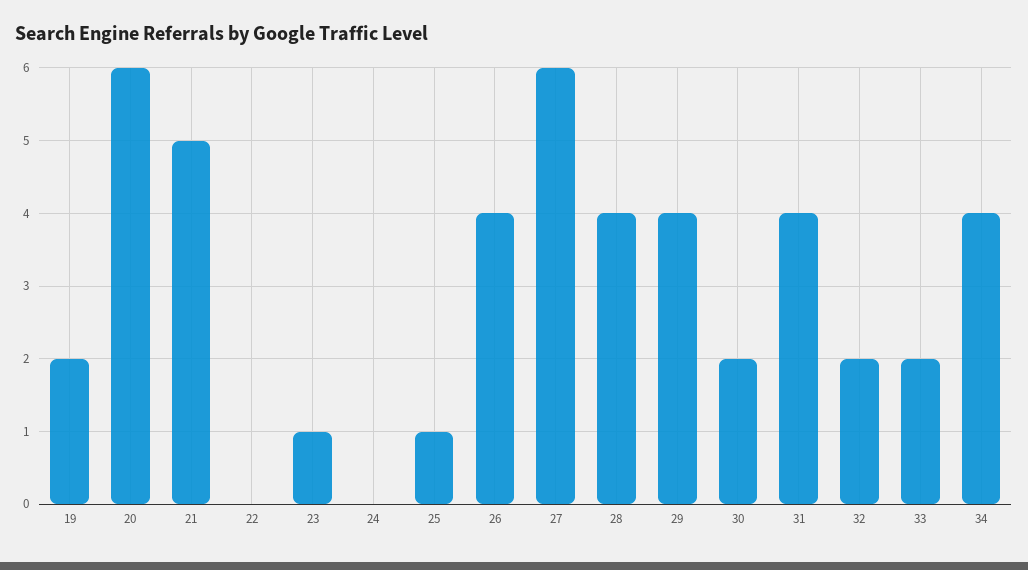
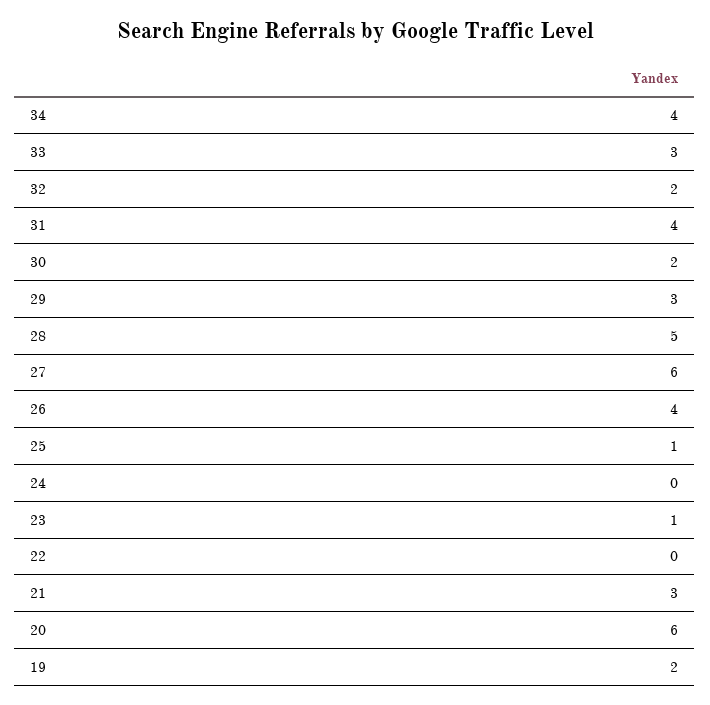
21: 5 -> 3
28: 4 -> 5
29: 4 -> 3
33: 2 -> 3

